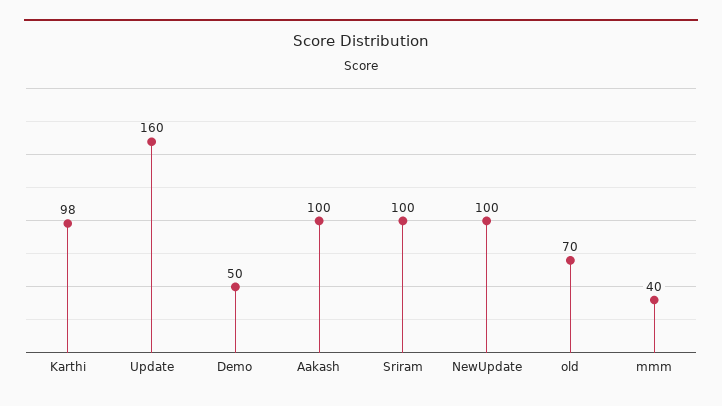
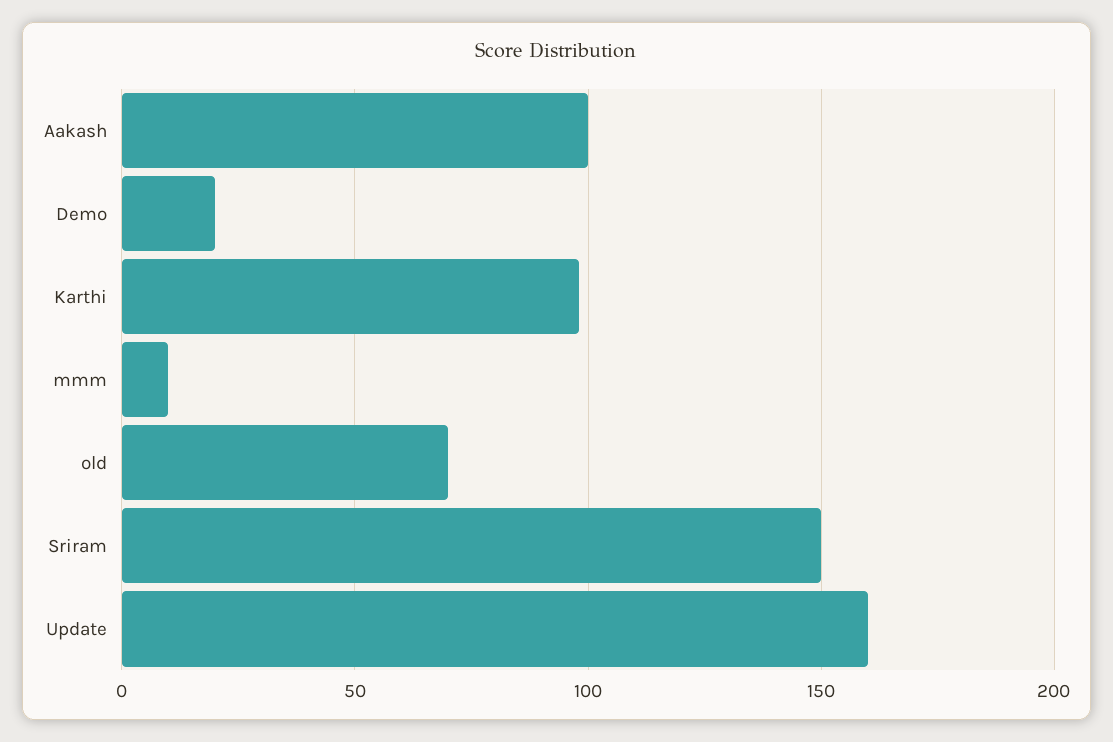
Demo: 50 -> 20
Sriram: 100 -> 150
NewUpdate: 100 -> none
mmm: 40 -> 10

